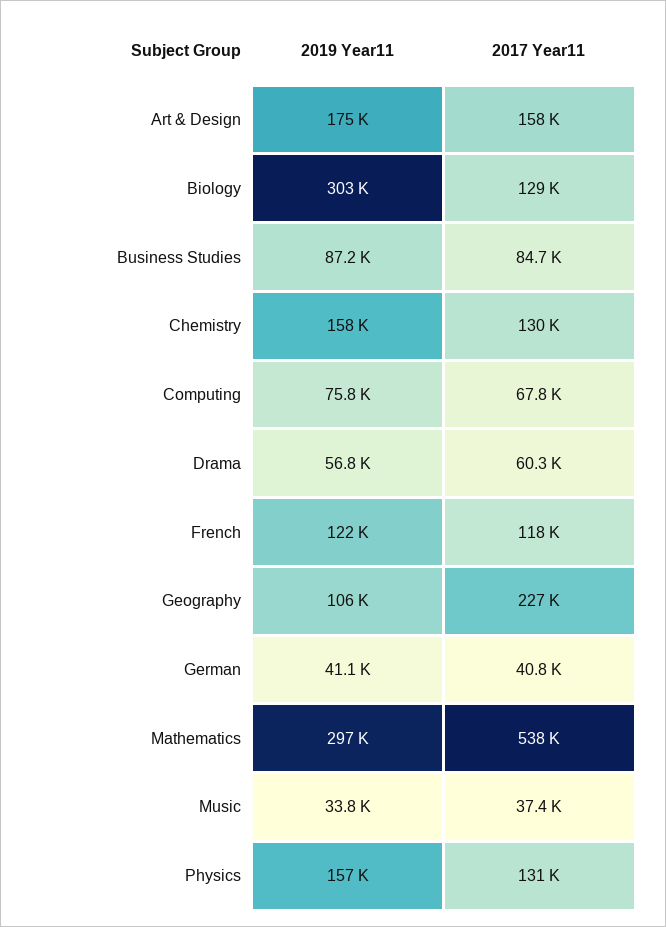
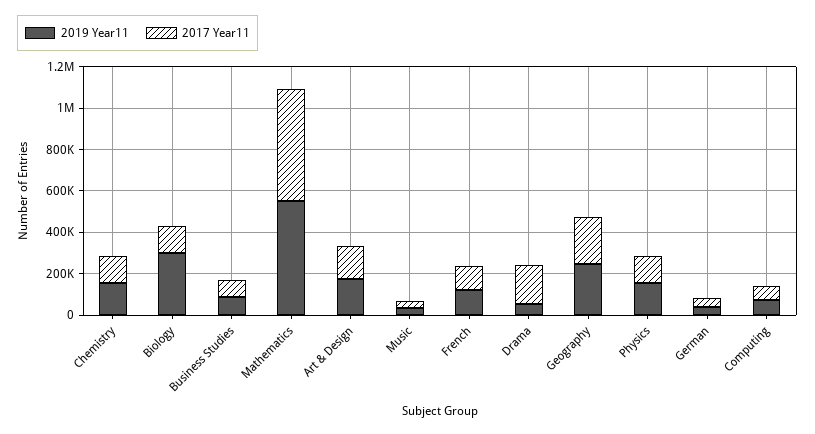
2017 Year11, Drama: 60300 -> 200000
2019 Year11, Geography: 106000 -> 250000
2019 Year11, Mathematics: 297000 -> 550000

